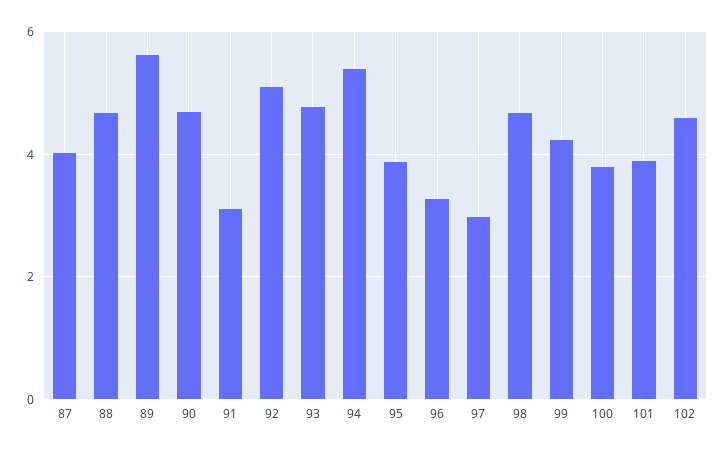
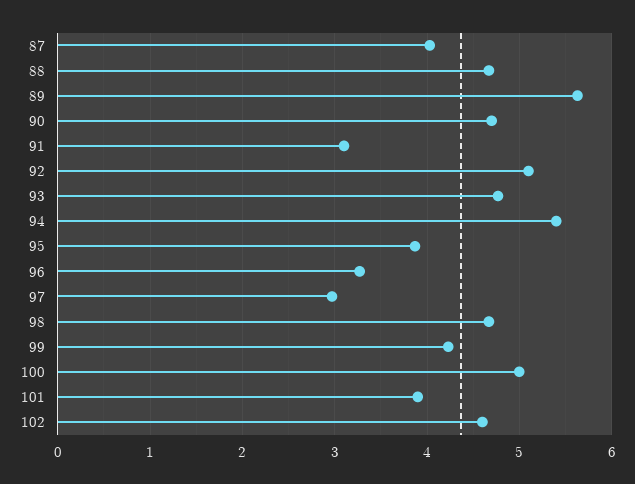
100: 3.8 -> 5

